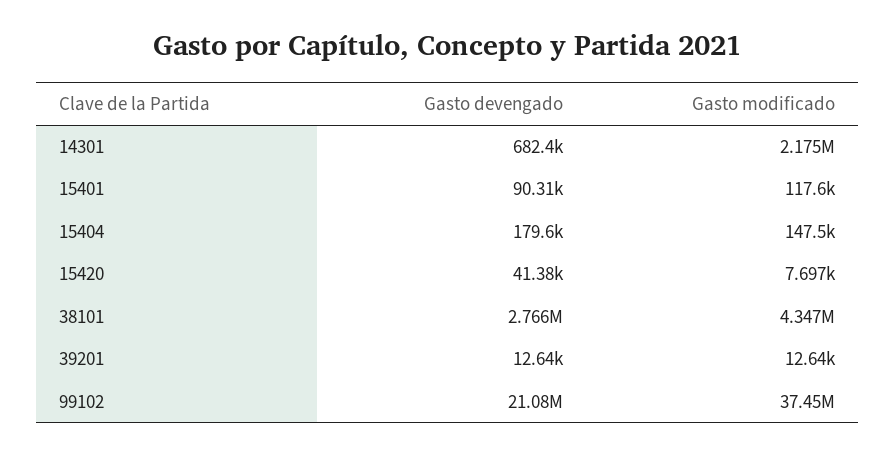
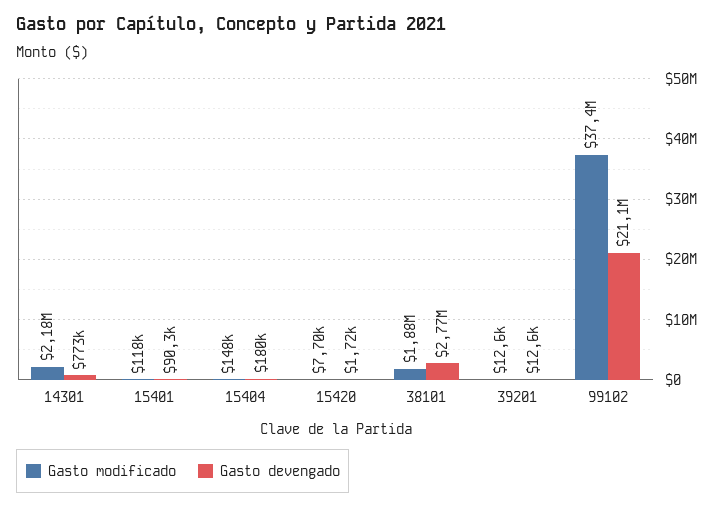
Gasto devengado, 14301: 682400 -> 773000
Gasto devengado, 15420: 41380 -> 1720
Gasto modificado, 38101: 4347000 -> 1880000

